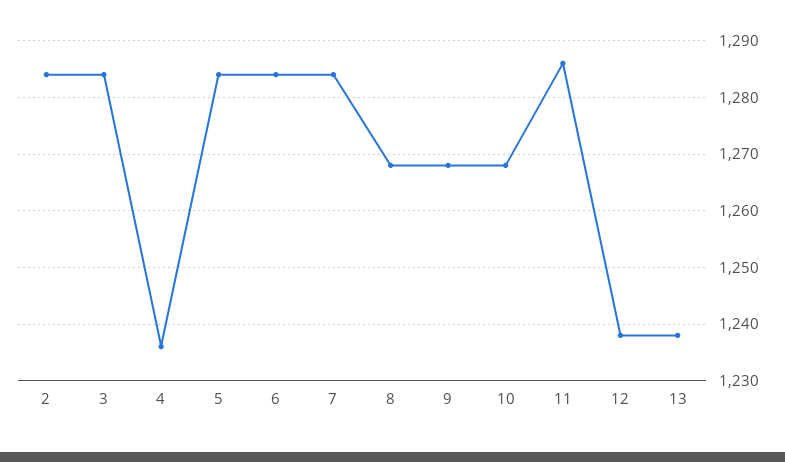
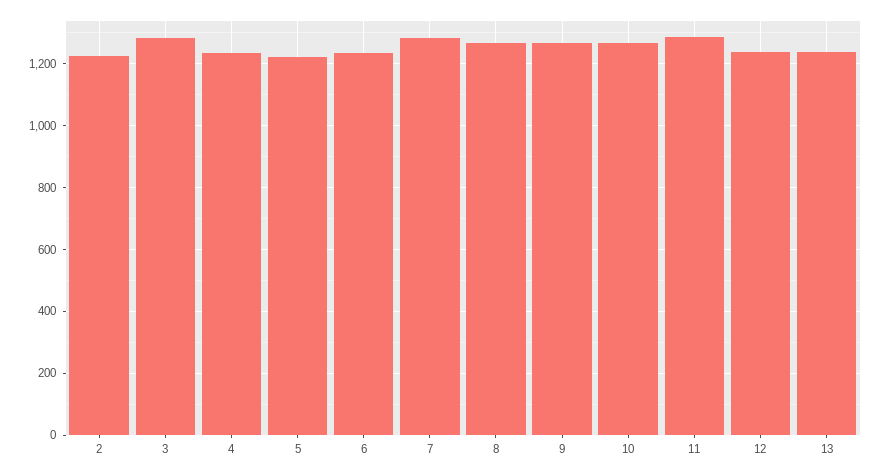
2: 1285 -> 1220
5: 1285 -> 1220
6: 1285 -> 1240

